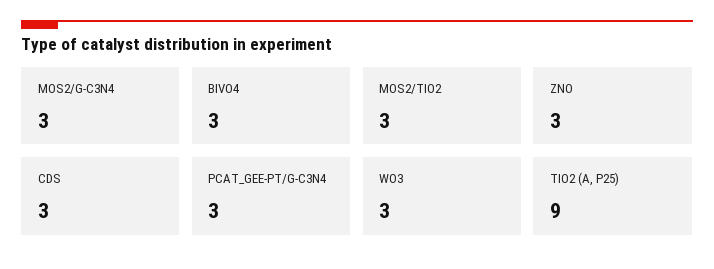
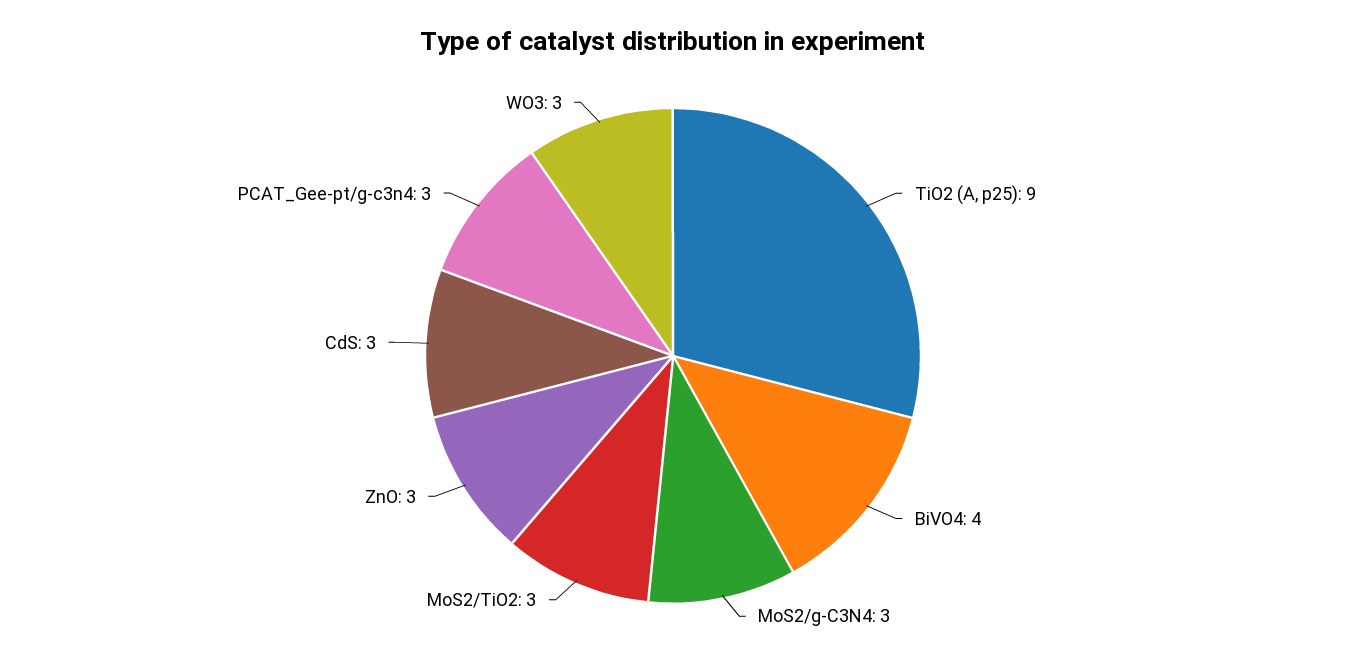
BIVO4: 3 -> 4

